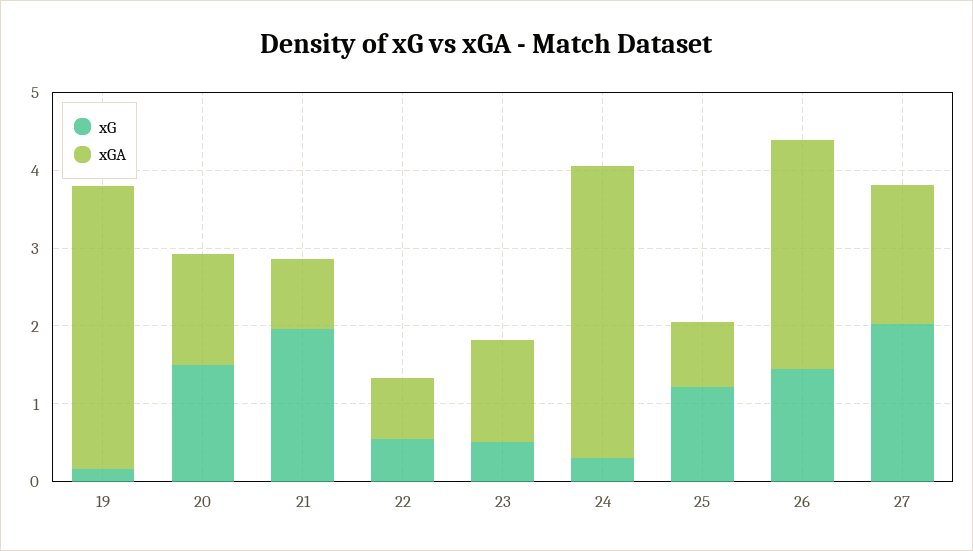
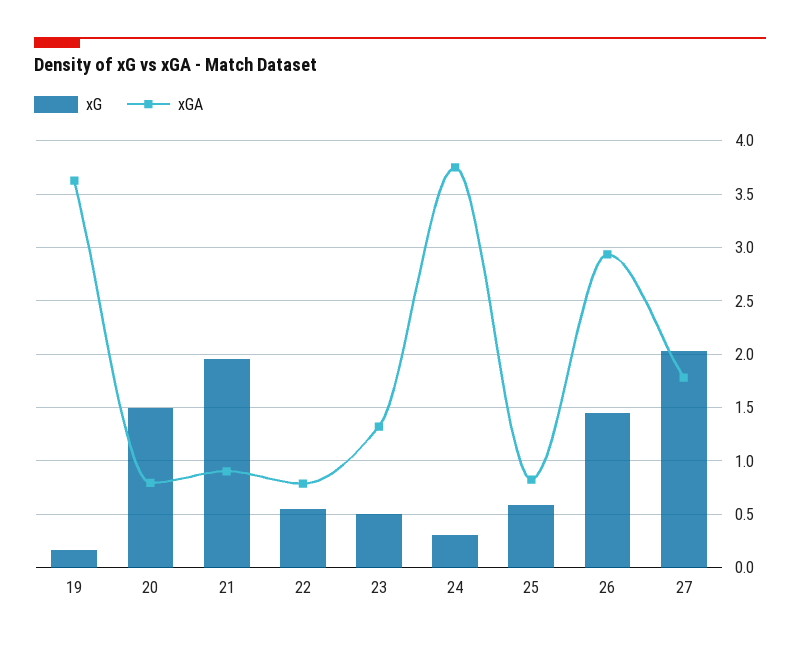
xGA, 20: 1.4 -> 0.8
xG, 25: 1.2 -> 0.6

